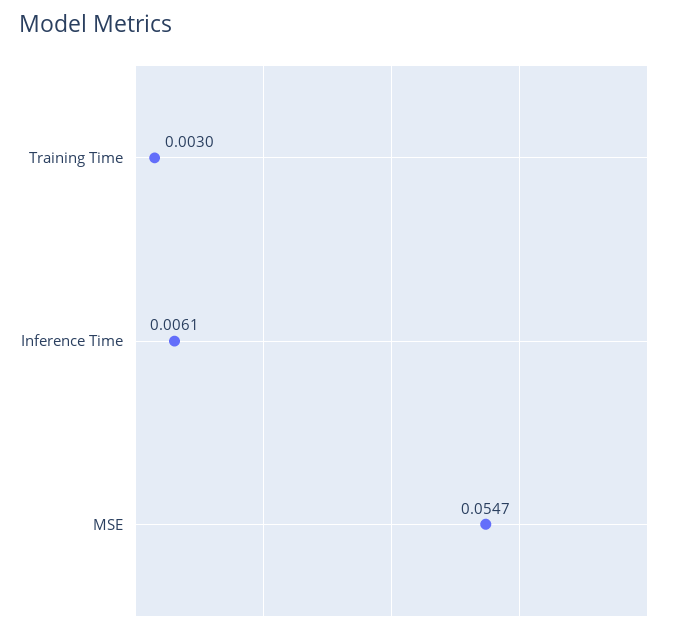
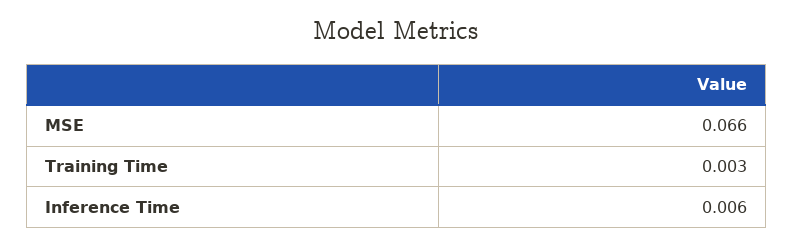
MSE: 0.0547 -> 0.066

